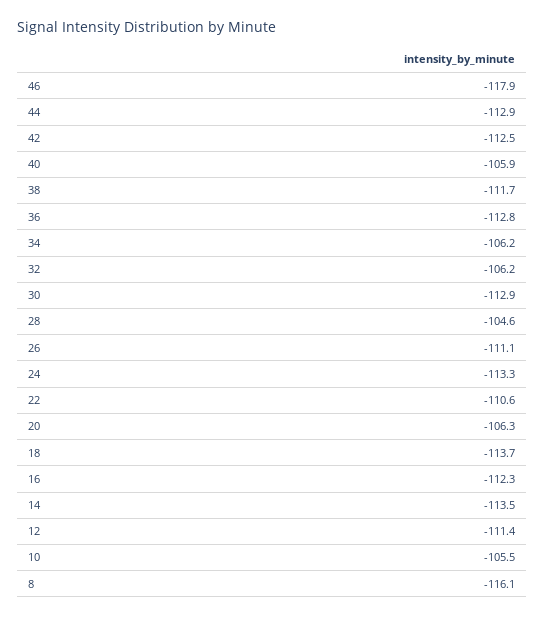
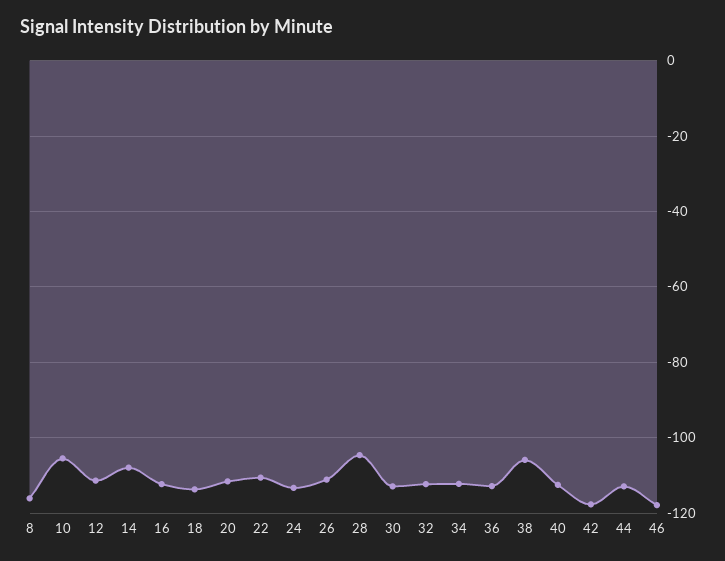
42: -112.5 -> -118
40: -105.9 -> -112
38: -111.7 -> -106
34: -106.2 -> -112
32: -106.2 -> -112
20: -106.3 -> -112
14: -113.5 -> -108

